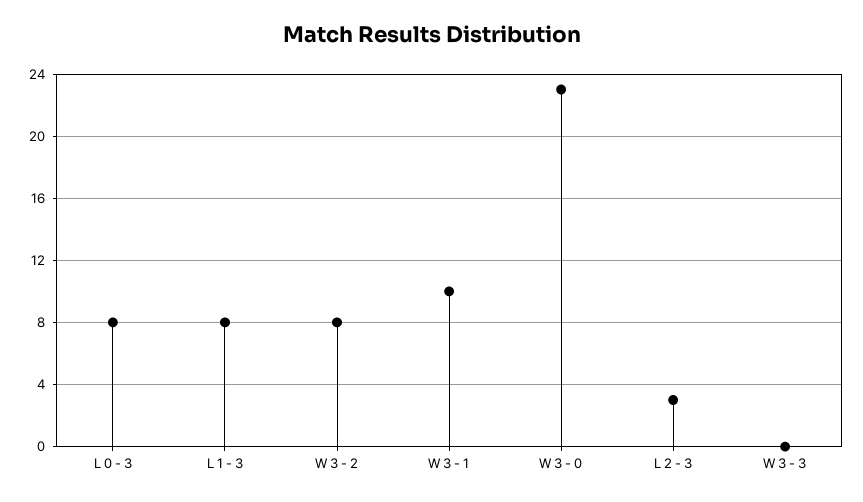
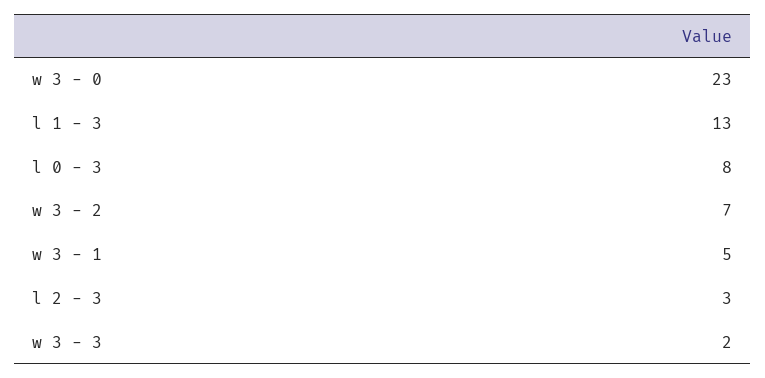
L 1 - 3: 8 -> 13
W 3 - 2: 8 -> 7
W 3 - 1: 10 -> 5
W 3 - 3: 0 -> 2

